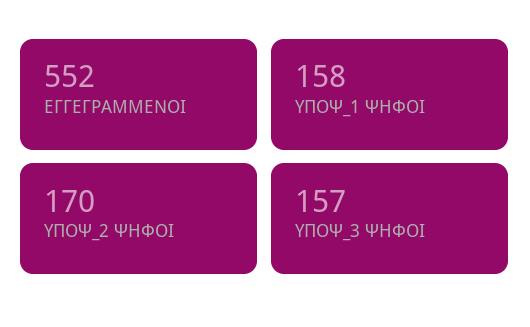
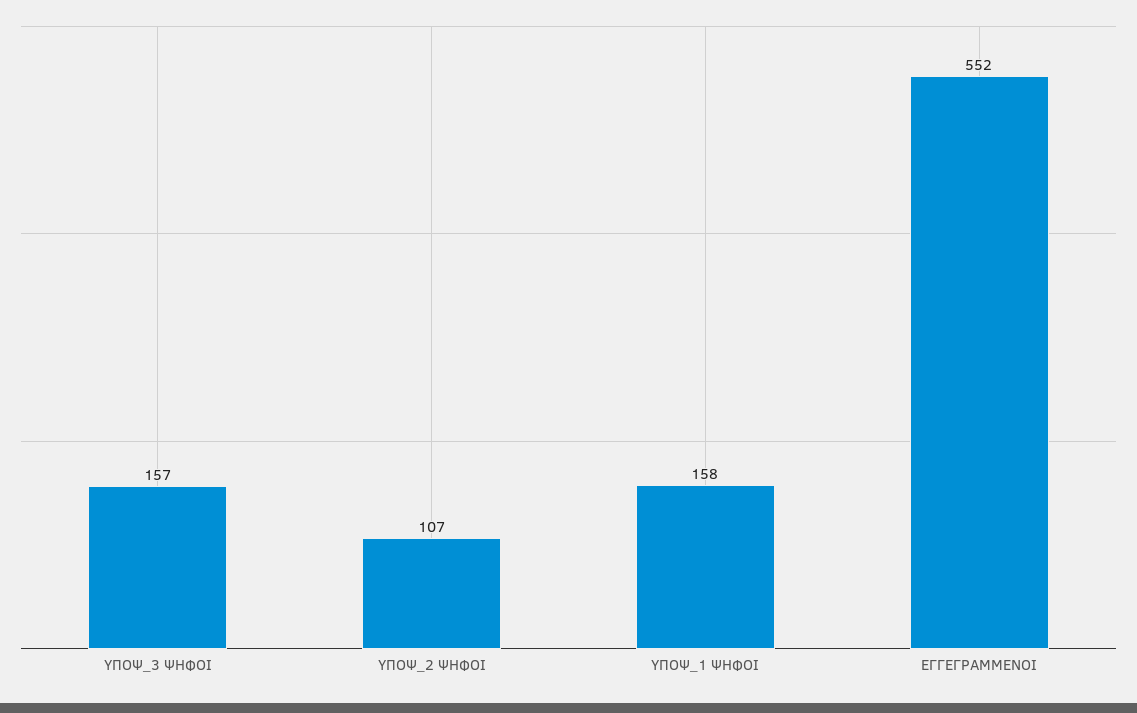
ΥΠΟΨ_2 ΨΗΦΟΙ: 170 -> 107

